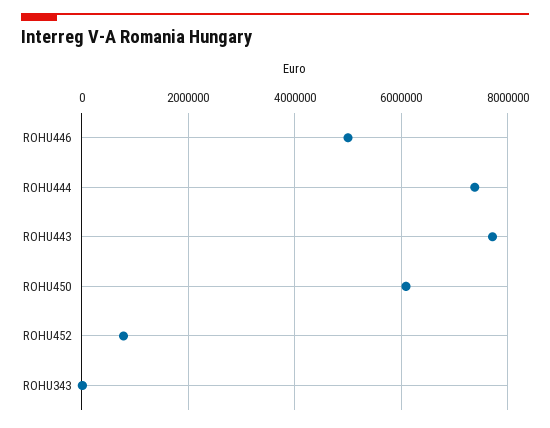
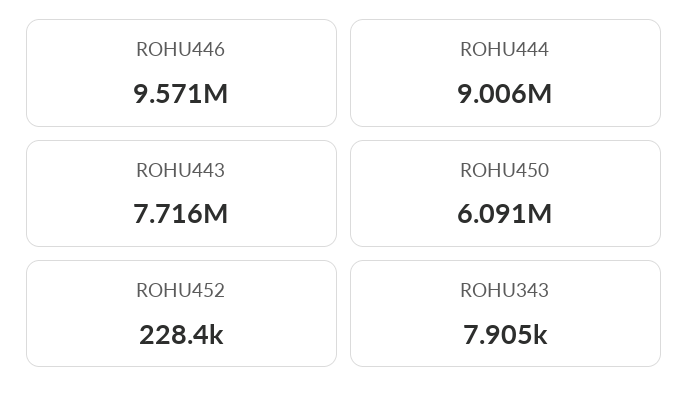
ROHU446: 5000000 -> 9571000
ROHU444: 7400000 -> 9006000
ROHU452: 800000 -> 228400

